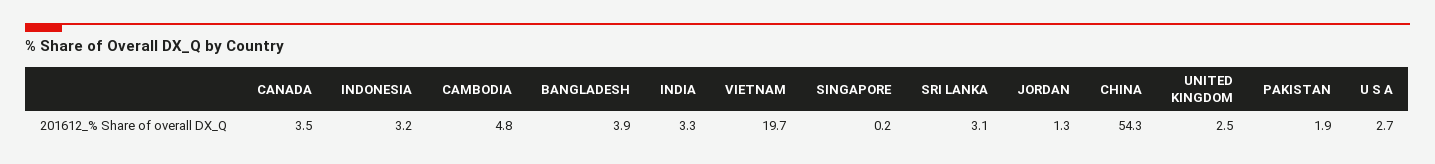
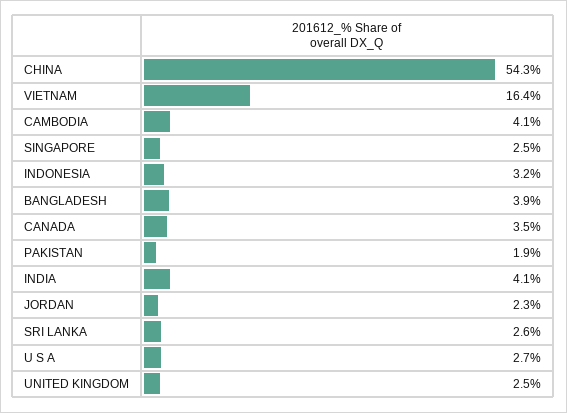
CAMBODIA: 4.8 -> 4.1
INDIA: 3.3 -> 4.1
VIETNAM: 19.7 -> 16.4
SINGAPORE: 0.2 -> 2.5
SRI LANKA: 3.1 -> 2.6
JORDAN: 1.3 -> 2.3

